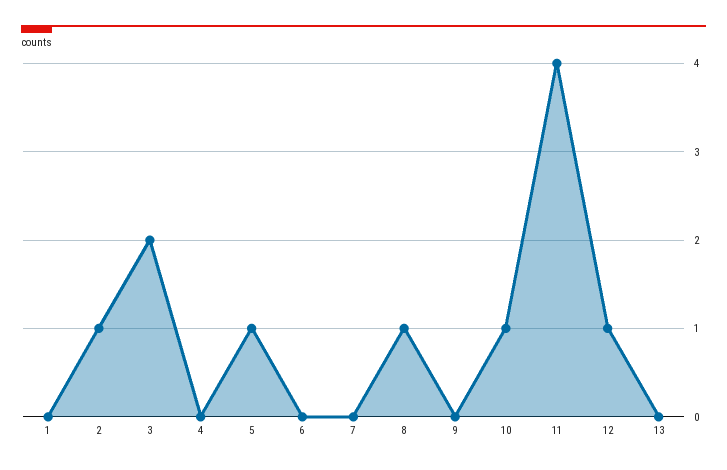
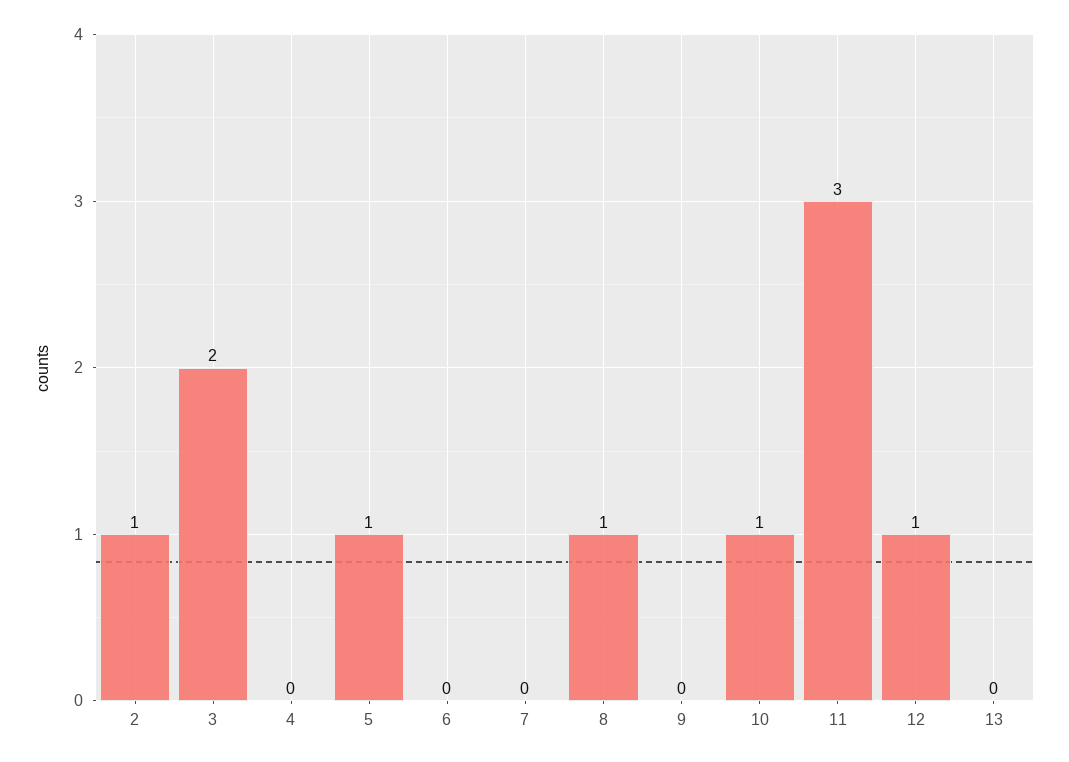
1: 0 -> none
11: 4 -> 3

